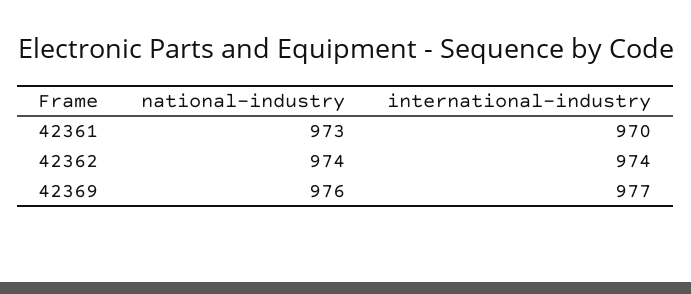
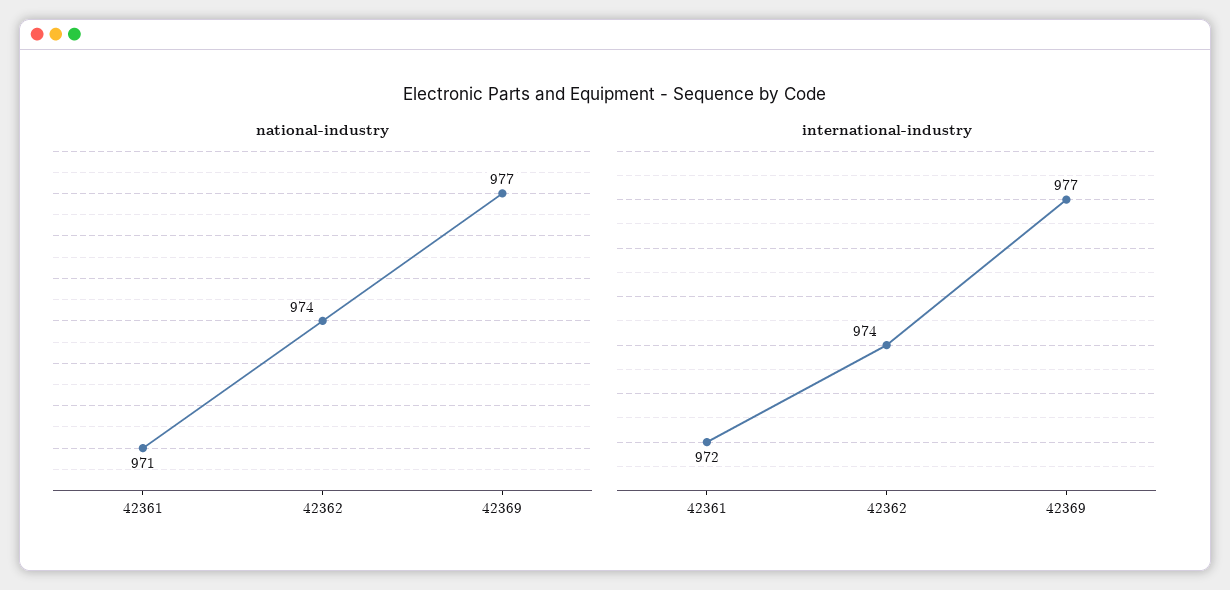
national-industry, 42361: 973 -> 971
international-industry, 42361: 970 -> 972
national-industry, 42369: 976 -> 977

